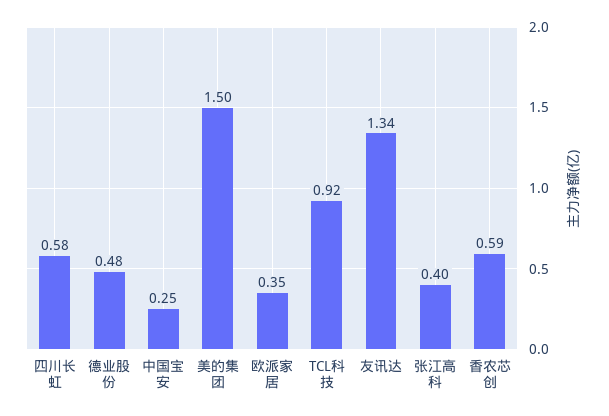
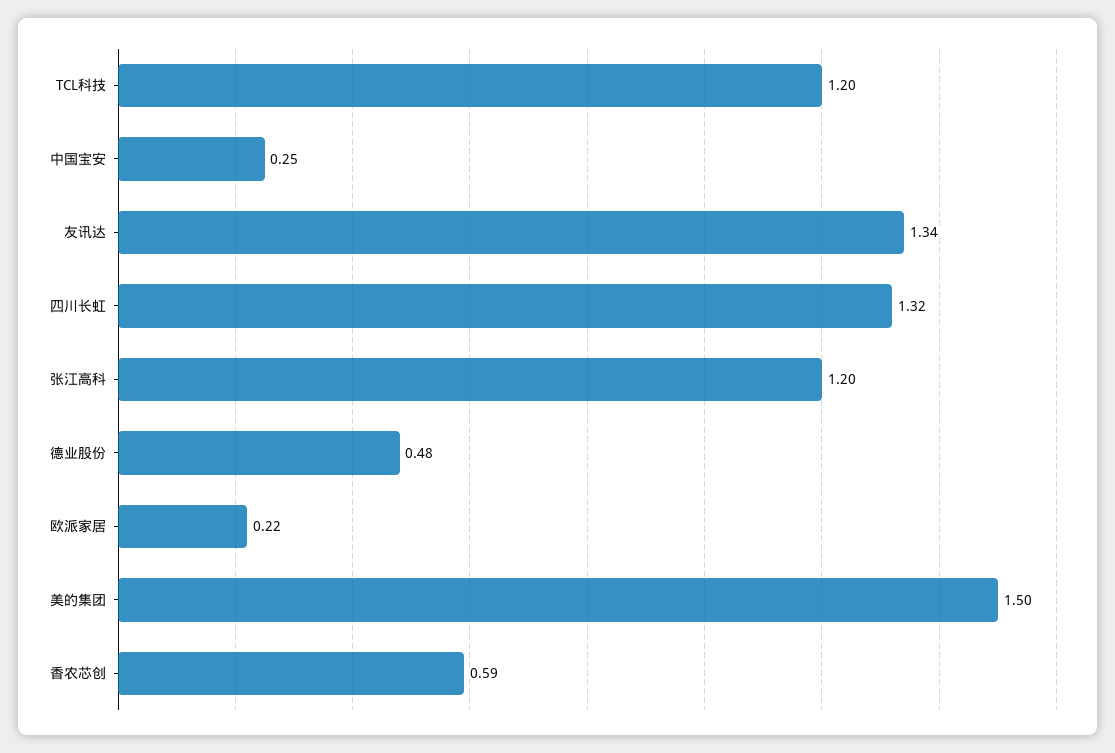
四川长虹: 0.58 -> 1.32
欧派家居: 0.35 -> 0.22
TCL科技: 0.92 -> 1.2
张江高科: 0.4 -> 1.2

